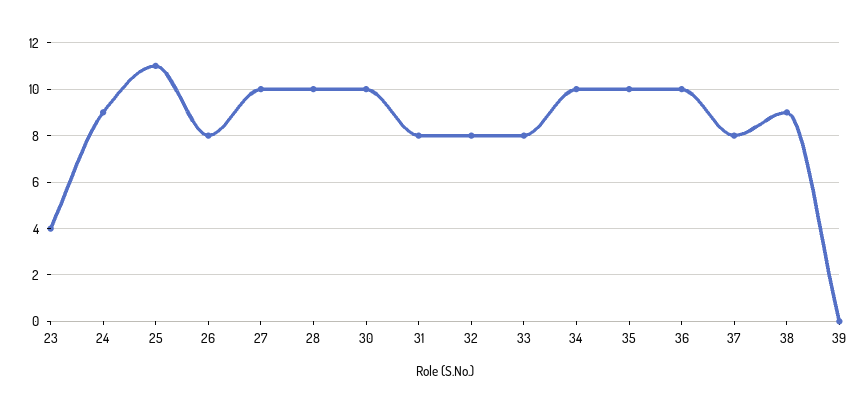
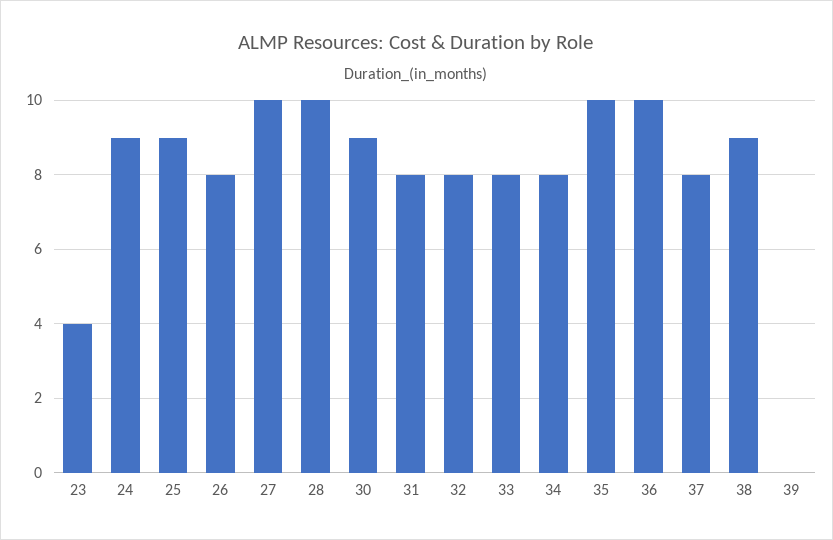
25: 11 -> 9
30: 10 -> 9
34: 10 -> 8

